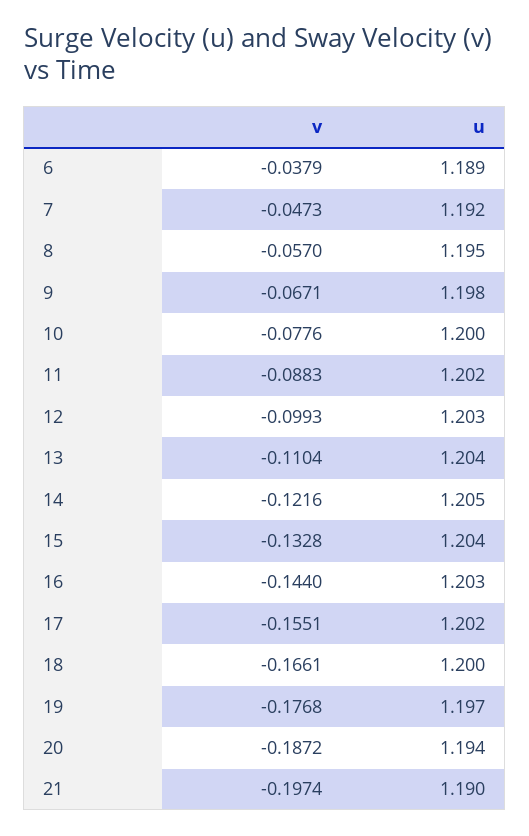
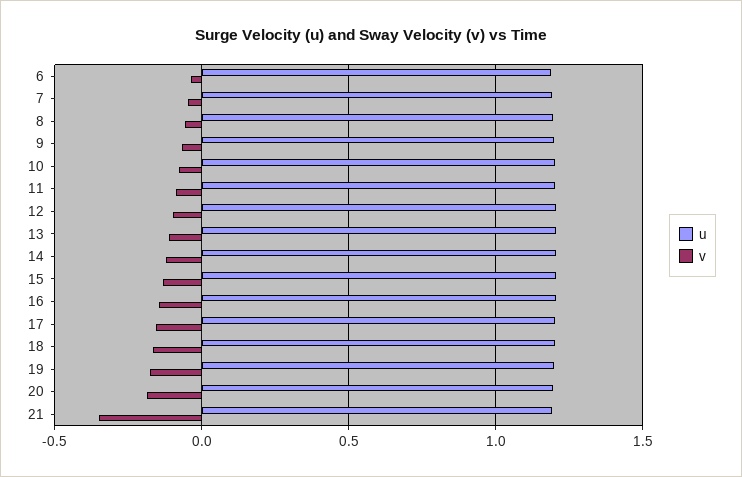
v, 21: -0.1974 -> -0.35

